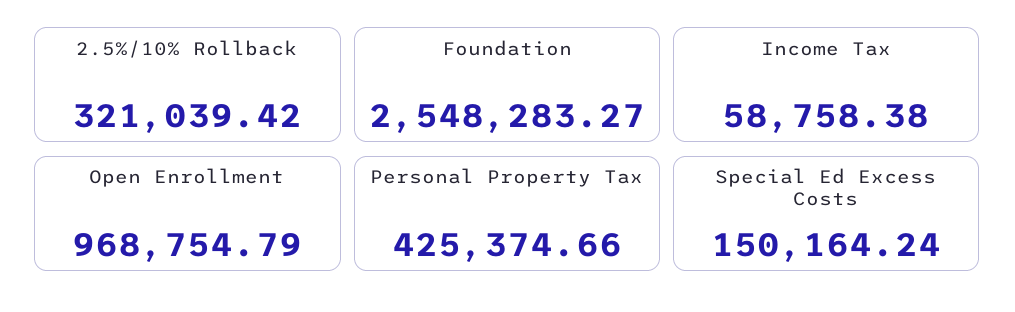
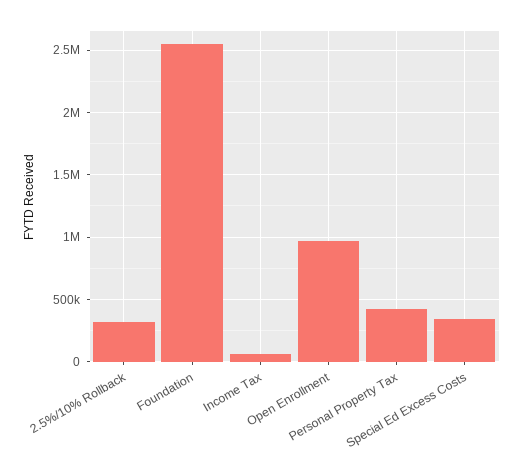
Special Ed Excess Costs: 150164.24 -> 350000

